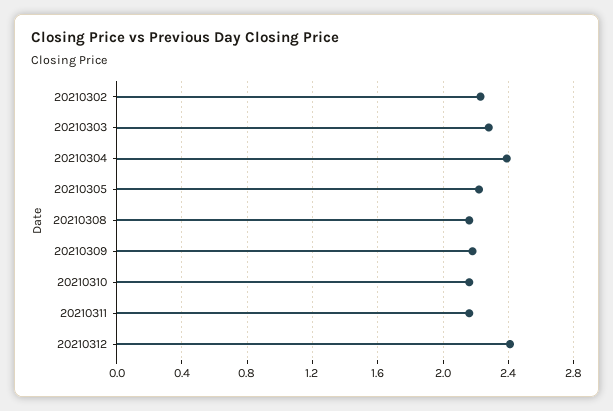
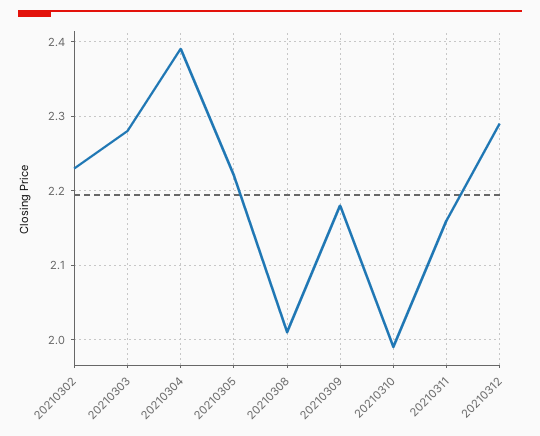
20210308: 2.15 -> 2.01
20210310: 2.15 -> 1.99
20210312: 2.4 -> 2.29

